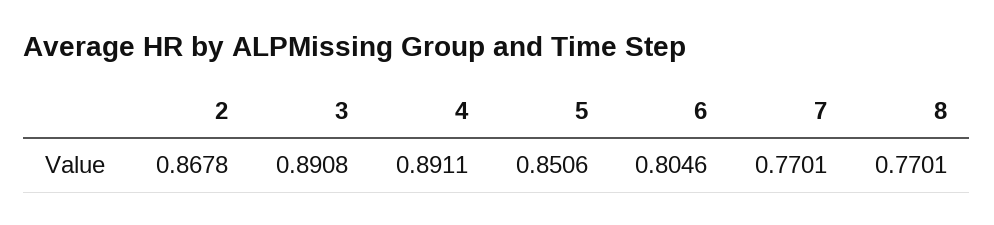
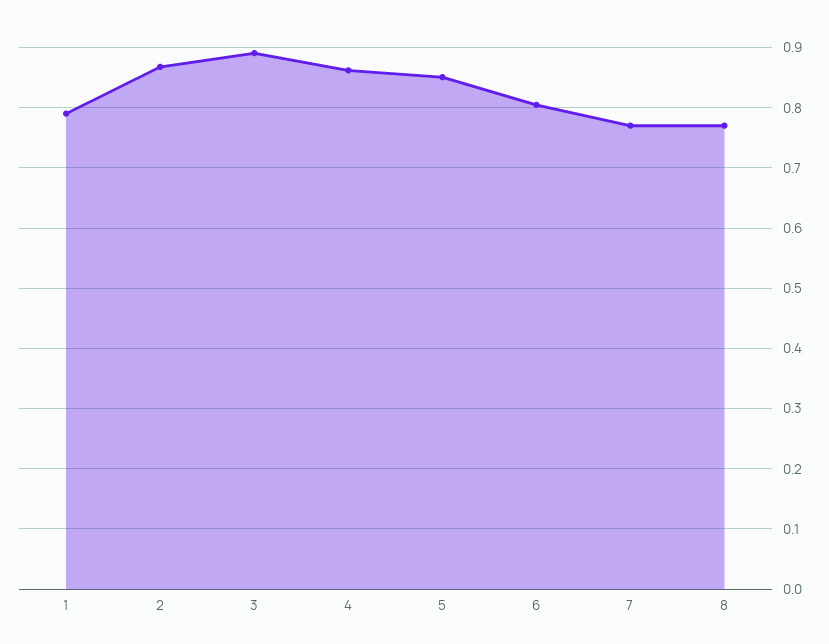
4: 0.8911 -> 0.86
1: none -> 0.79

